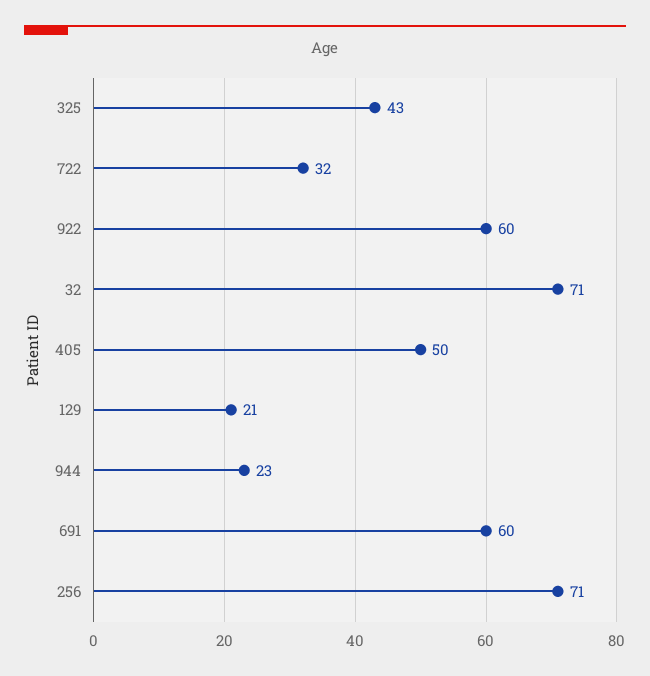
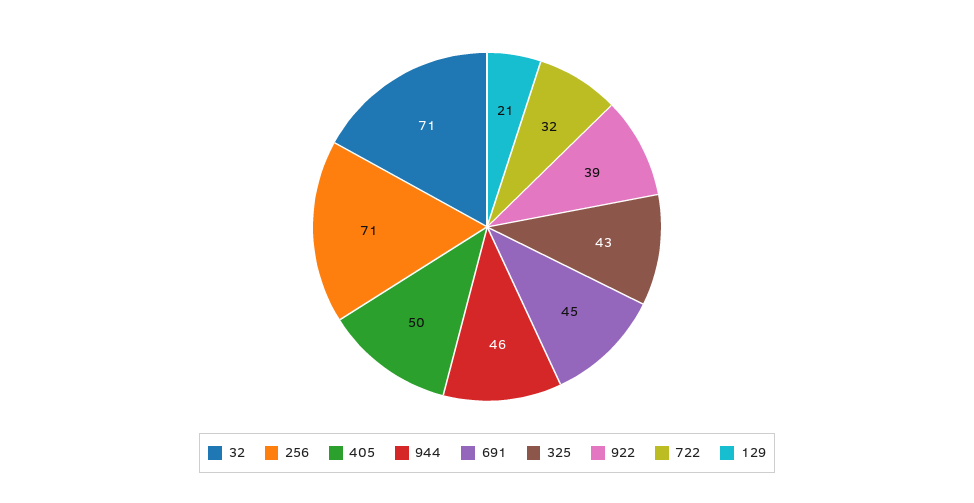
922: 60 -> 39
944: 23 -> 46
691: 60 -> 45

